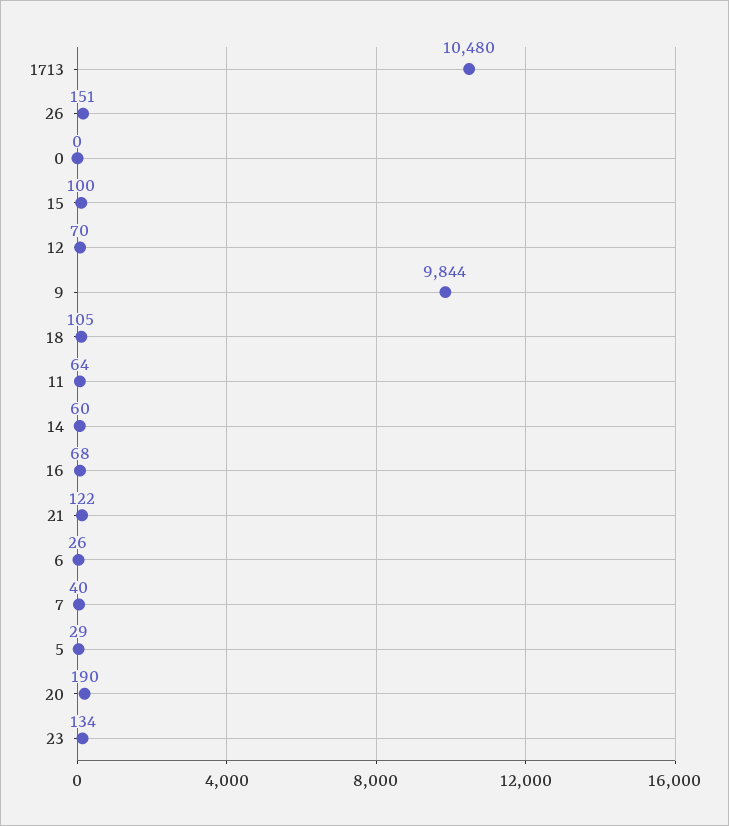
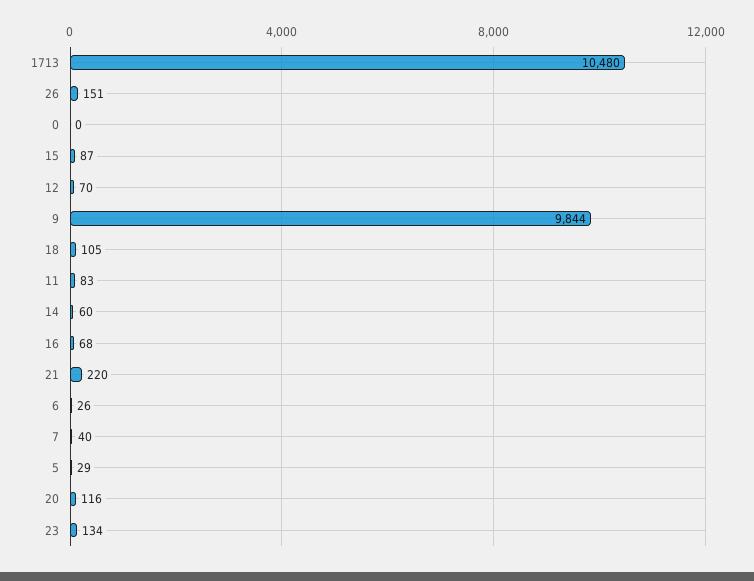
15: 100 -> 87
11: 64 -> 83
21: 122 -> 220
20: 190 -> 116

